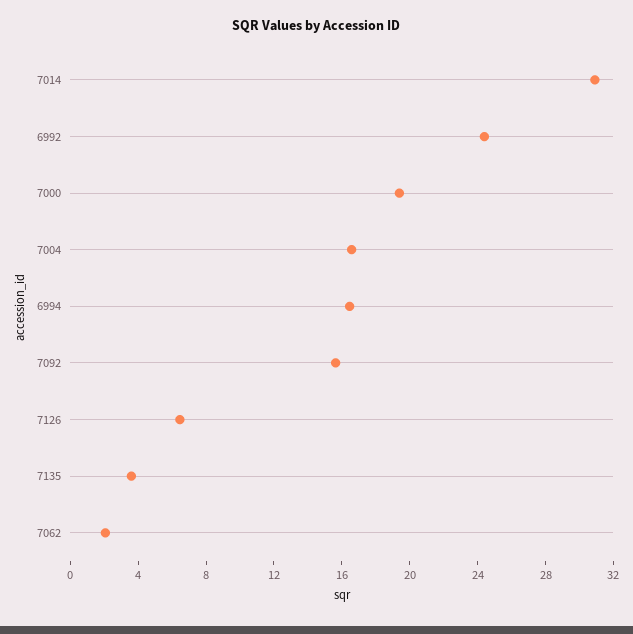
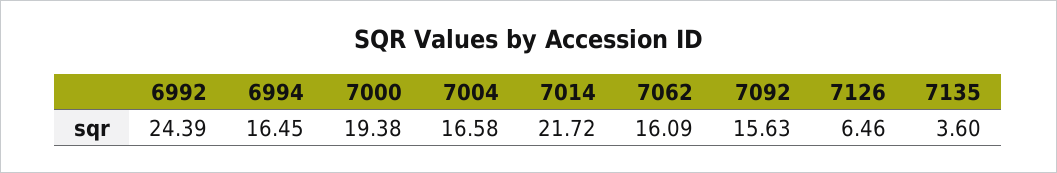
7014: 31 -> 21.72
7062: 2 -> 16.09

